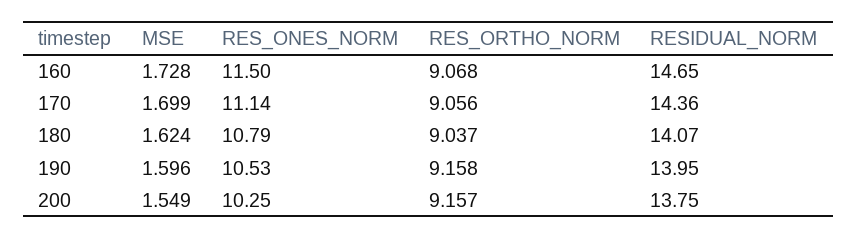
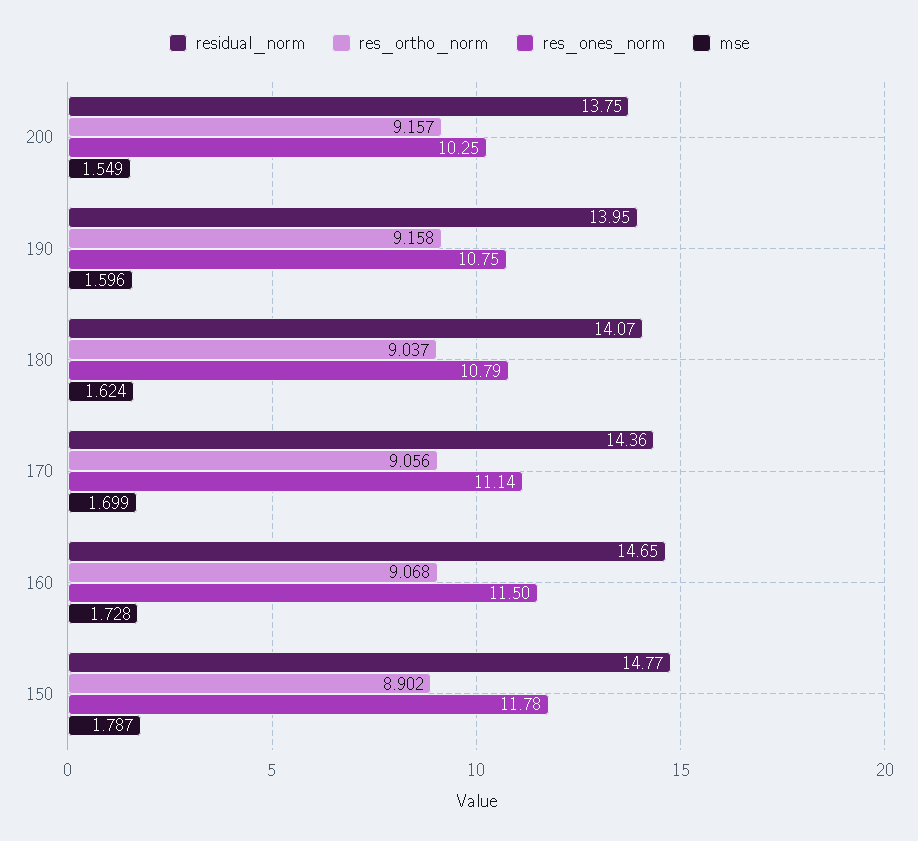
RES_ONES_NORM, 190: 10.53 -> 10.75
RESIDUAL_NORM, 150: none -> 14.77
RES_ORTHO_NORM, 150: none -> 8.902
RES_ONES_NORM, 150: none -> 11.78
MSE, 150: none -> 1.787

